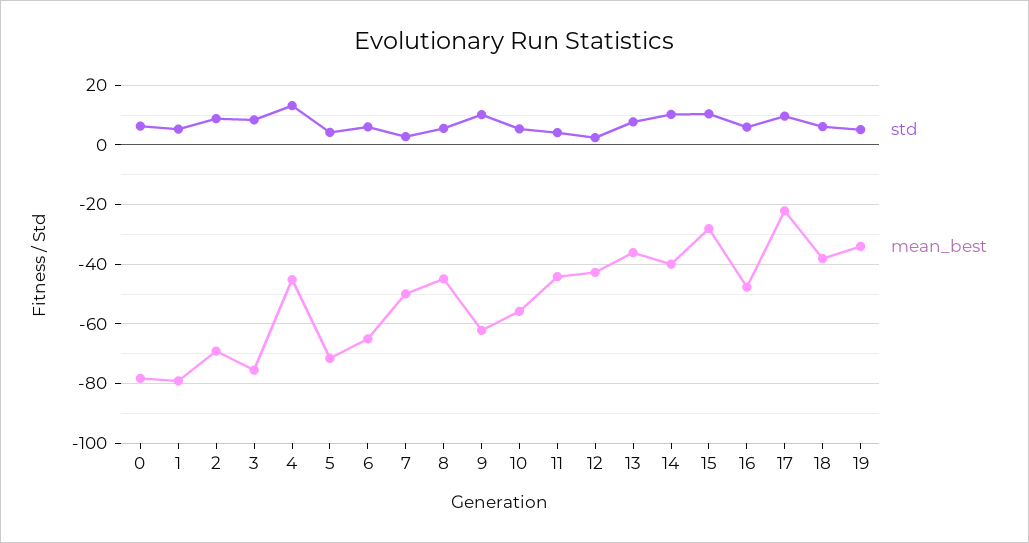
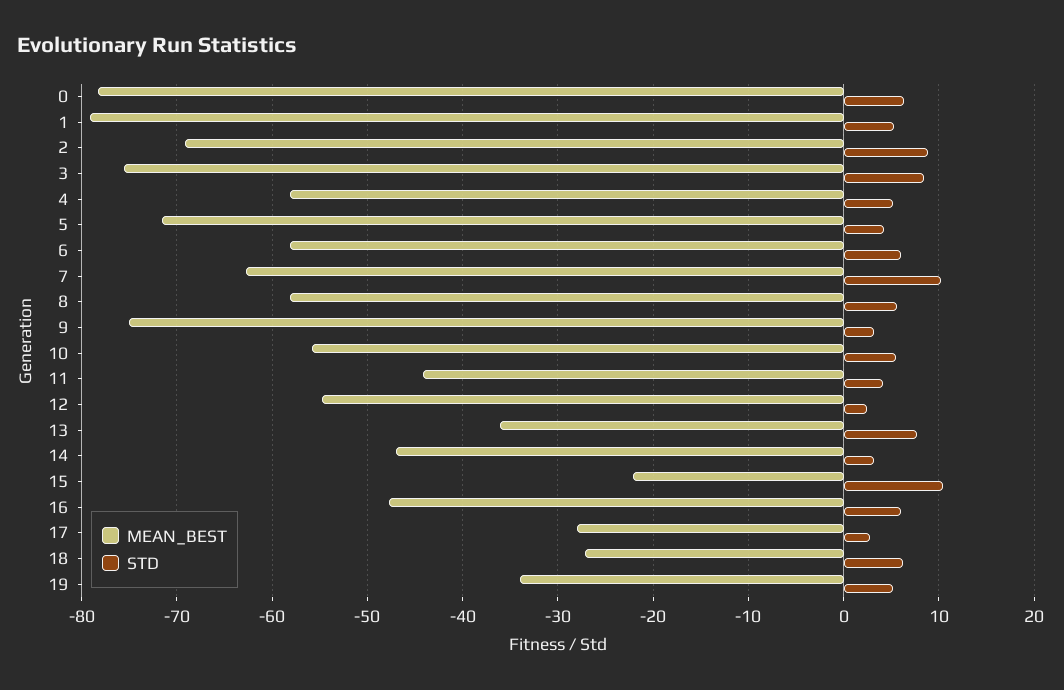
std, 4: 12.5 -> 5
mean_best, 4: -45 -> -58
mean_best, 6: -65 -> -58
std, 7: 2.5 -> 10
mean_best, 7: -50 -> -63
mean_best, 8: -45 -> -58
std, 9: 10 -> 3
mean_best, 9: -62.5 -> -75
mean_best, 12: -42.5 -> -55
std, 14: 10 -> 3
mean_best, 14: -40 -> -47
mean_best, 15: -27.5 -> -22
std, 17: 10 -> 3
mean_best, 17: -22.5 -> -28
mean_best, 18: -37.5 -> -27

